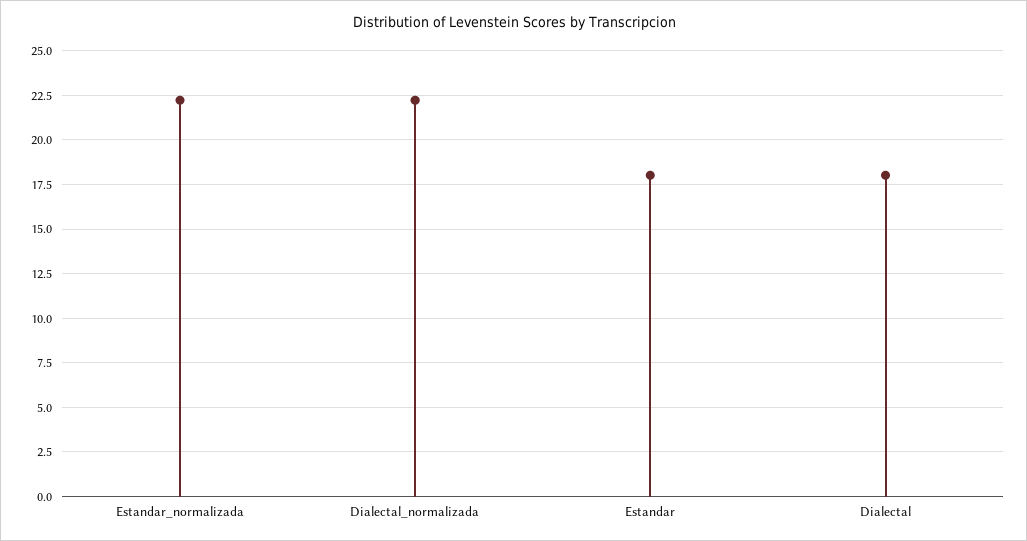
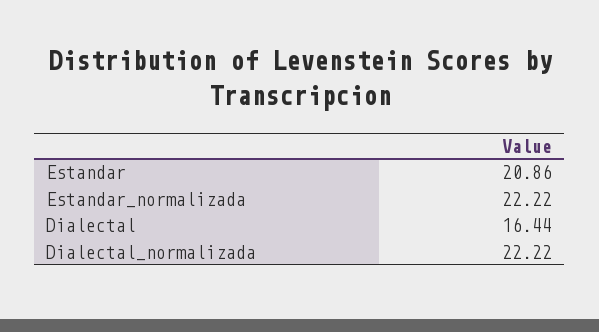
Estandar: 18 -> 20.86
Dialectal: 18 -> 16.44

